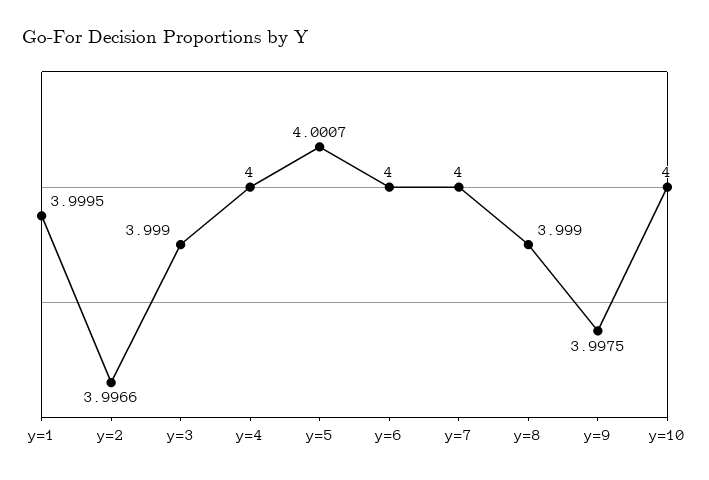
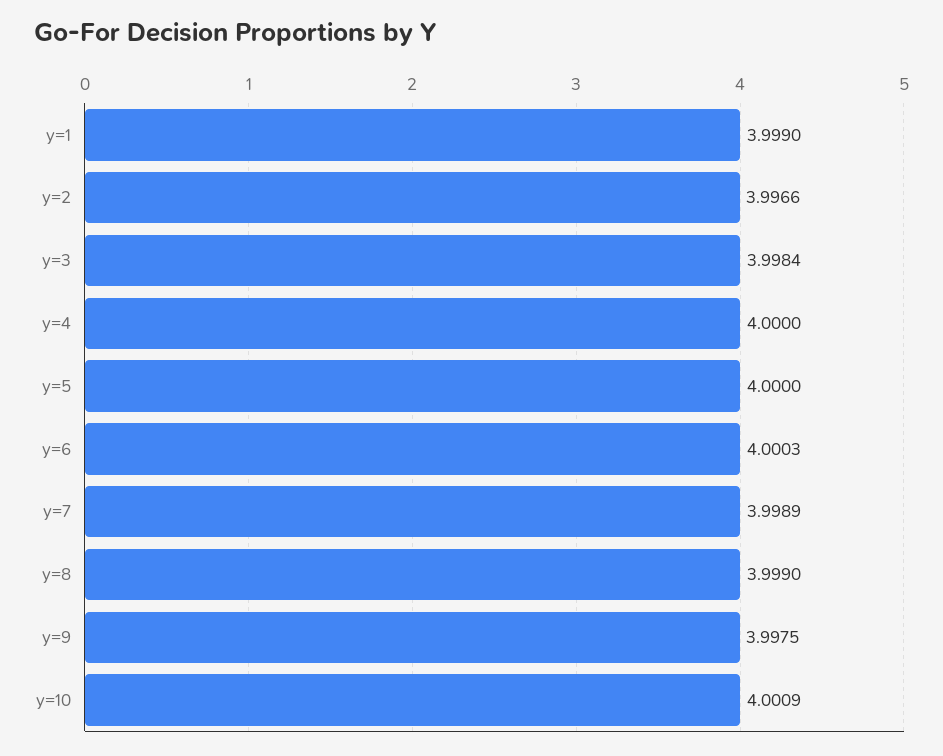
y=1: 3.9995 -> 3.999
y=3: 3.999 -> 3.9984
y=5: 4.0007 -> 4
y=6: 4 -> 4.0003
y=7: 4 -> 3.9989
y=10: 4 -> 4.0009

